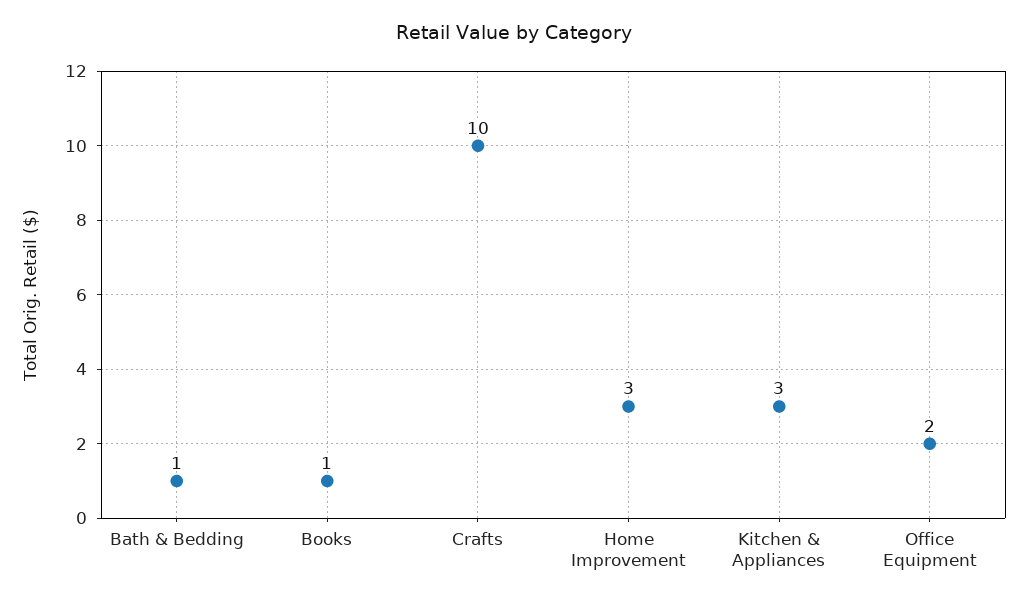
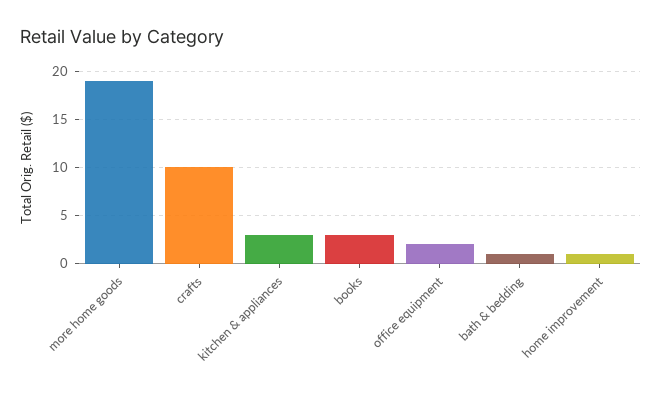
Books: 1 -> 3
Home Improvement: 3 -> 1
more home goods: none -> 19

